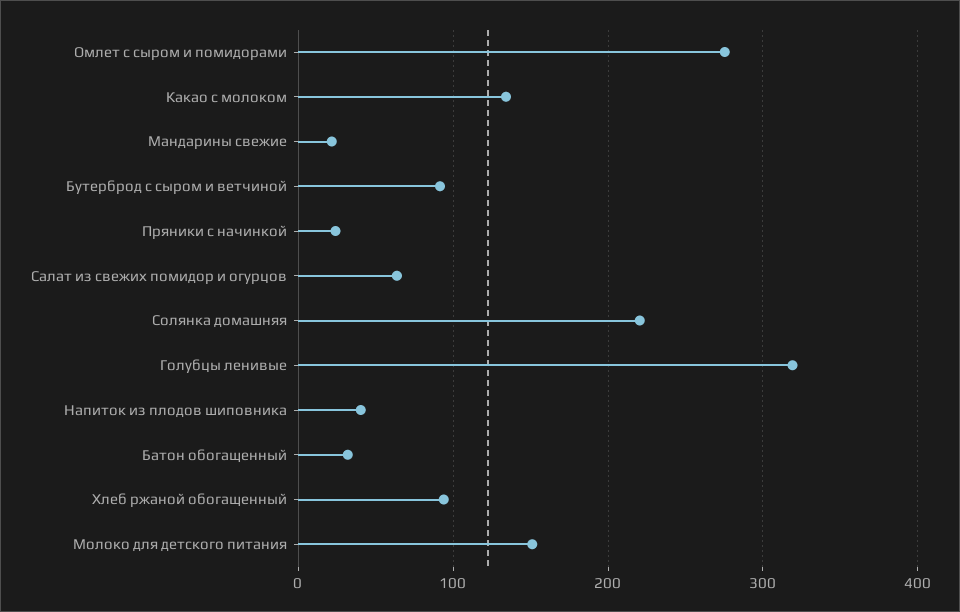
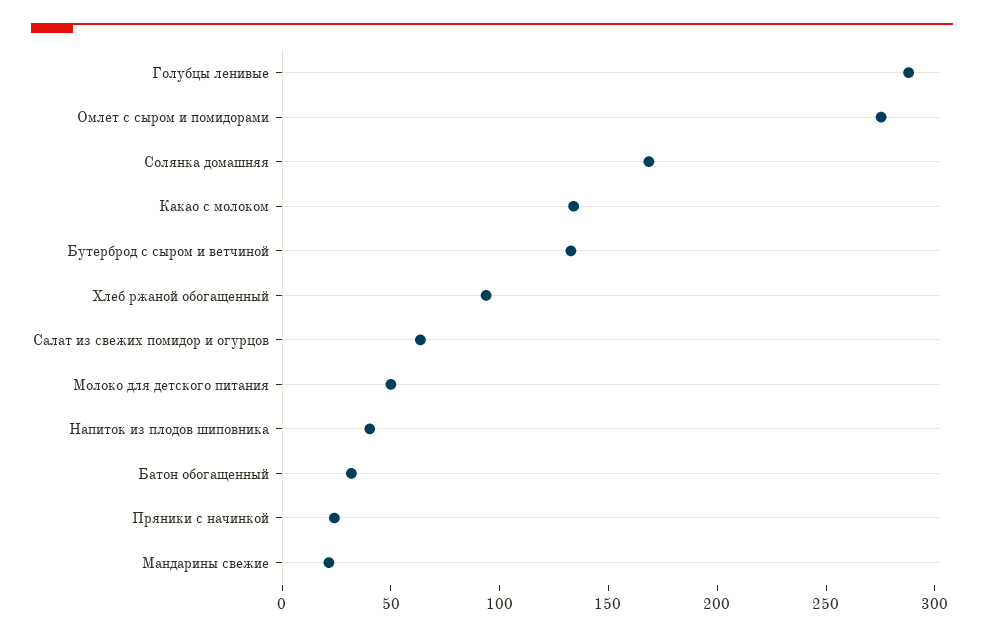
Бутерброд с сыром и ветчиной: 90 -> 130
Солянка домашняя: 220 -> 170
Голубцы ленивые: 320 -> 290
Молоко для детского питания: 150 -> 50

